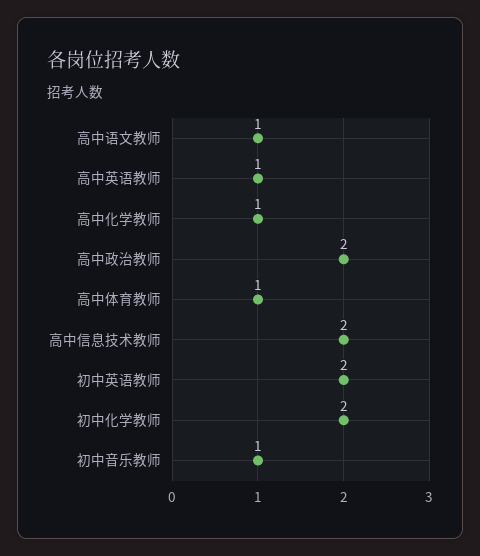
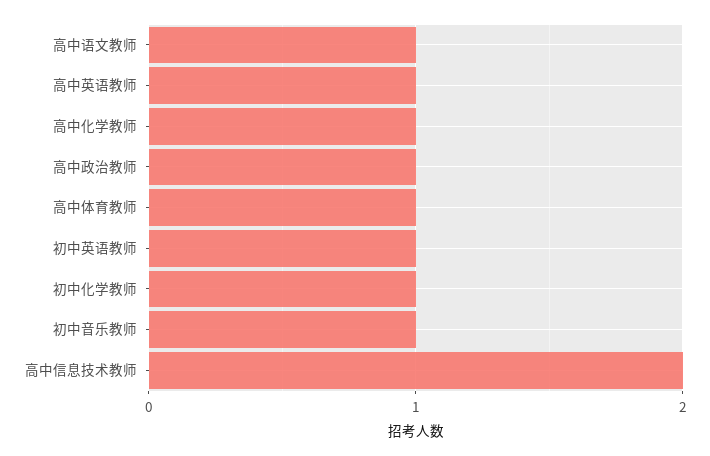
高中政治教师: 2 -> 1
初中英语教师: 2 -> 1
初中化学教师: 2 -> 1

